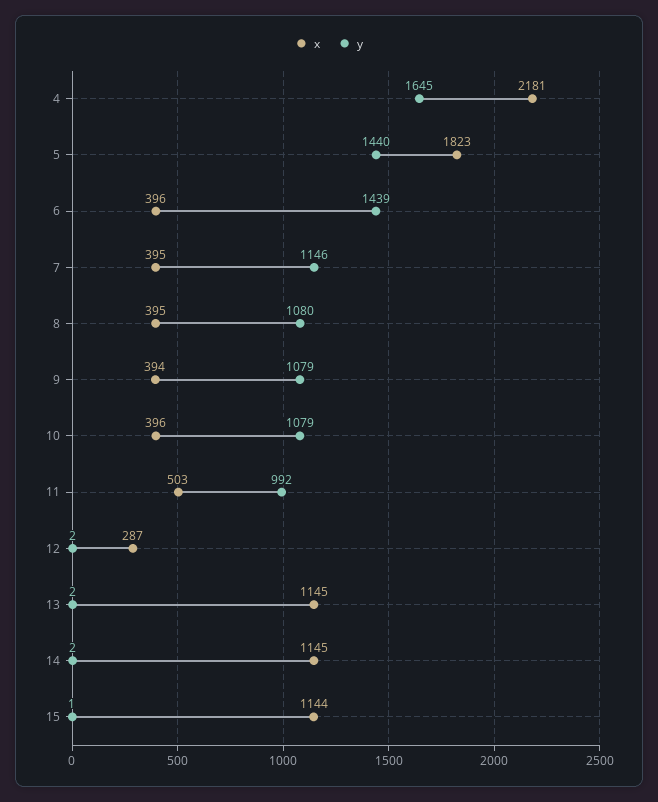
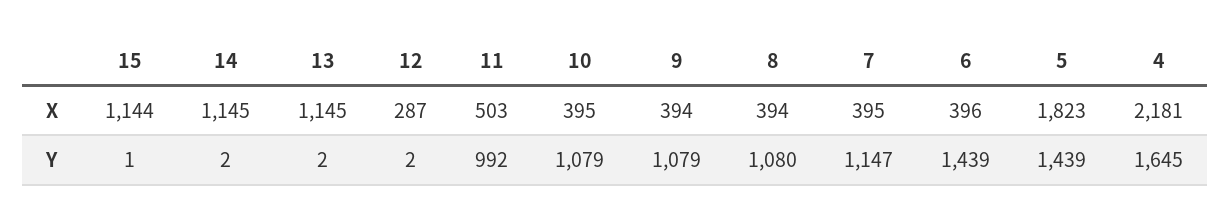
y, 5: 1440 -> 1439
y, 7: 1146 -> 1147
x, 8: 395 -> 394
x, 10: 396 -> 395

